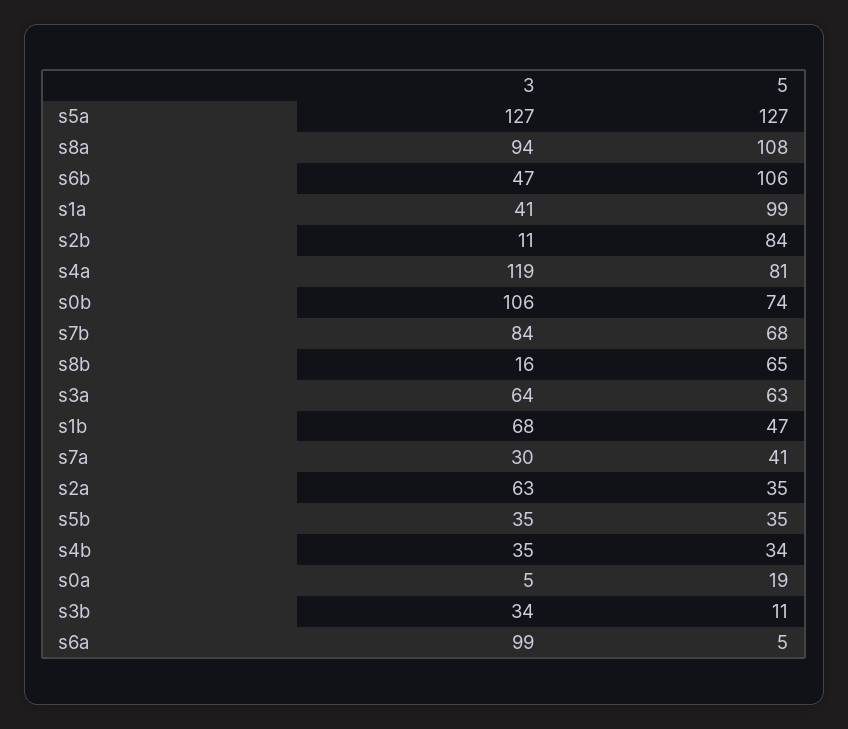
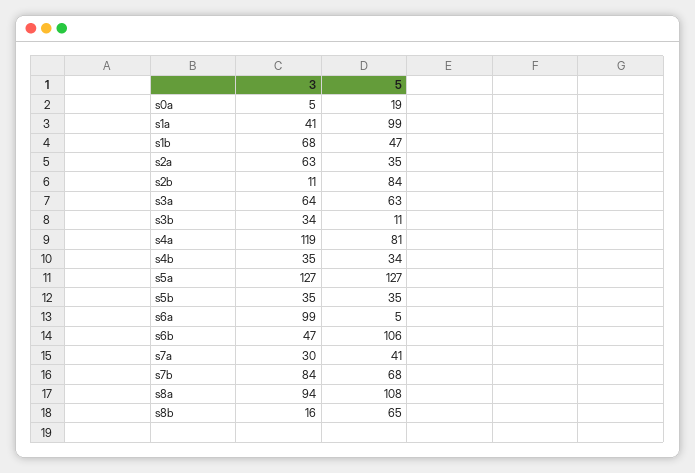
3, s0b: 106 -> none
5, s0b: 74 -> none

